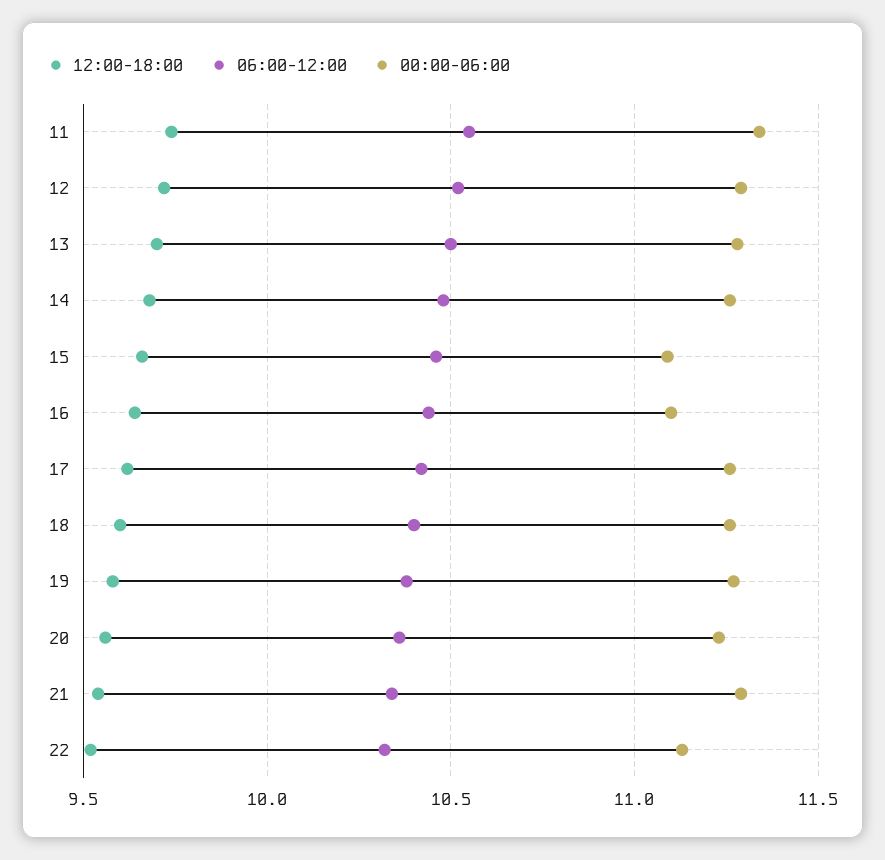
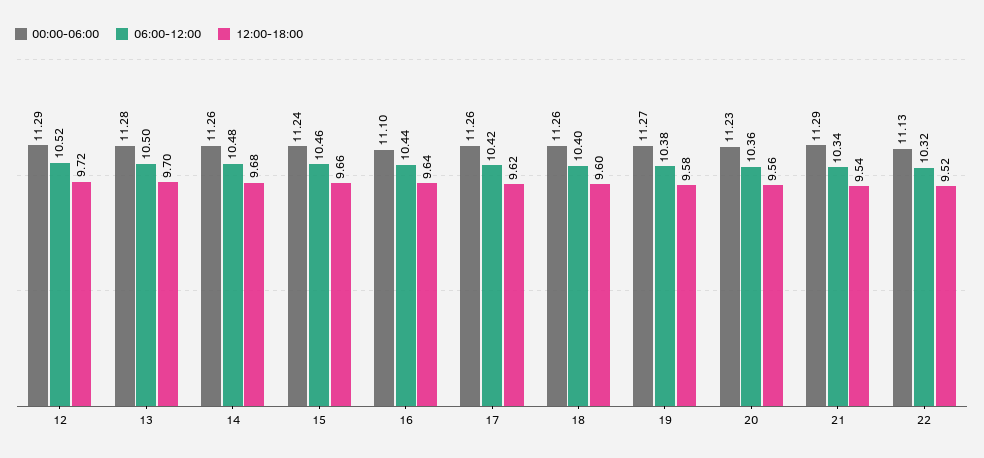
12:00-18:00, 11: 9.75 -> none
06:00-12:00, 11: 10.55 -> none
00:00-06:00, 11: 11.35 -> none
00:00-06:00, 15: 11.1 -> 11.24

